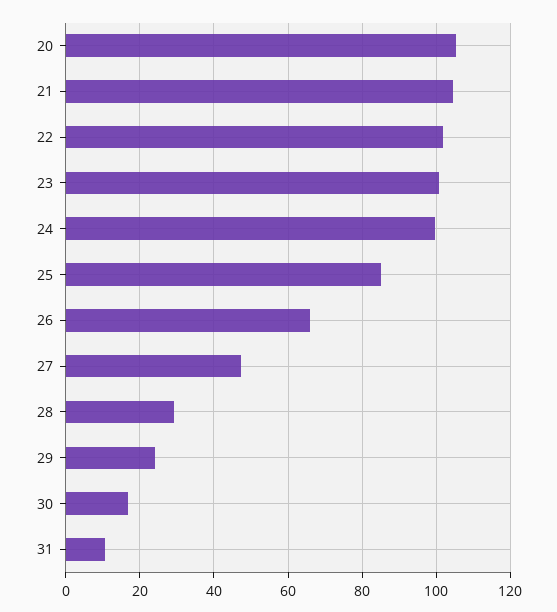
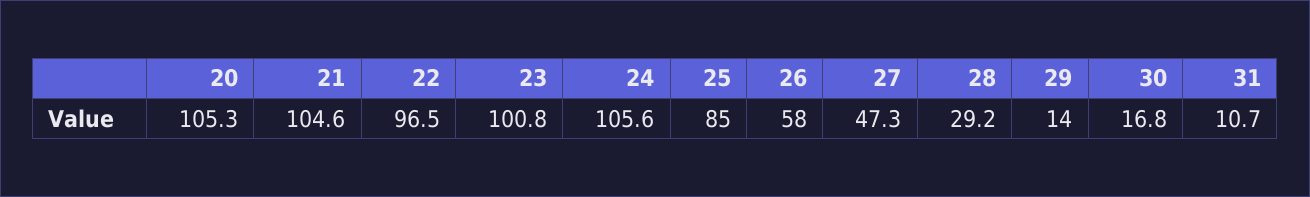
22: 102 -> 96.5
24: 100 -> 105.6
26: 66 -> 58
29: 24 -> 14

